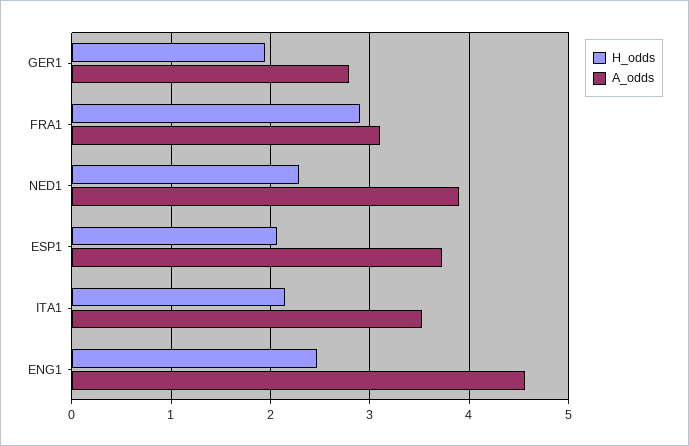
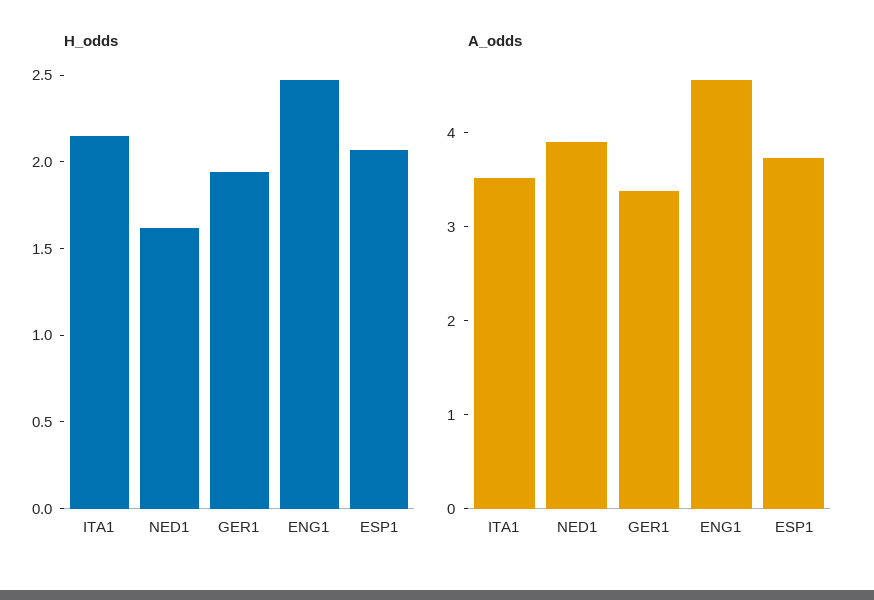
A_odds, GER1: 2.8 -> 3.4
H_odds, FRA1: 2.9 -> none
A_odds, FRA1: 3.1 -> none
H_odds, NED1: 2.3 -> 1.6

